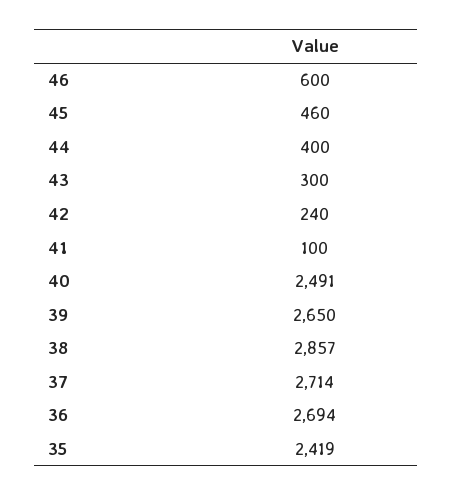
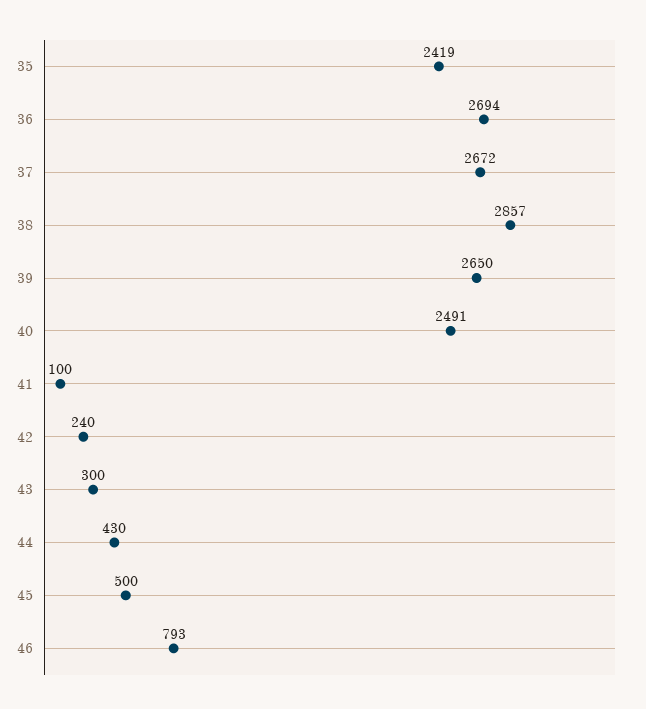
46: 600 -> 793
45: 460 -> 500
44: 400 -> 430
37: 2714 -> 2672

